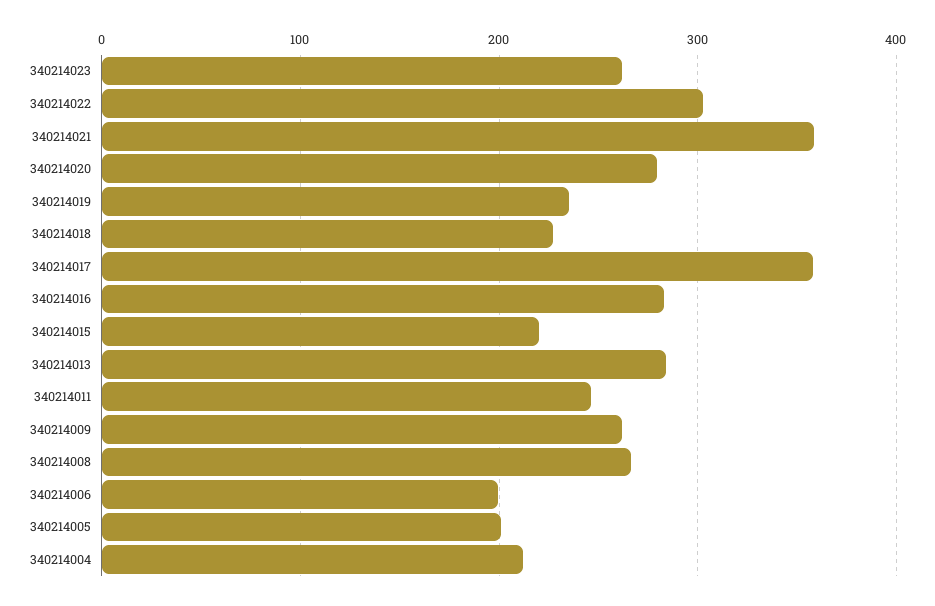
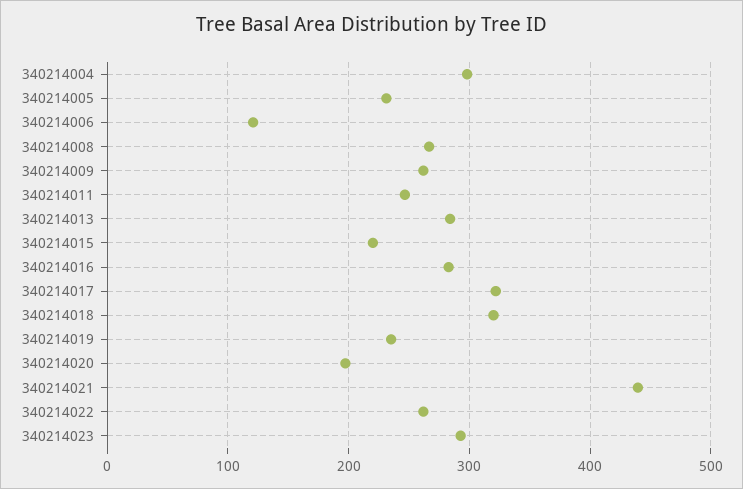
340214023: 260 -> 290
340214022: 300 -> 260
340214021: 360 -> 440
340214020: 280 -> 200
340214018: 230 -> 320
340214017: 360 -> 320
340214006: 200 -> 120
340214005: 200 -> 230
340214004: 210 -> 300

